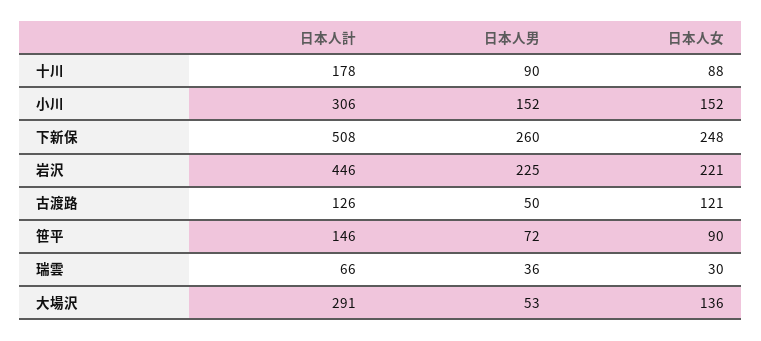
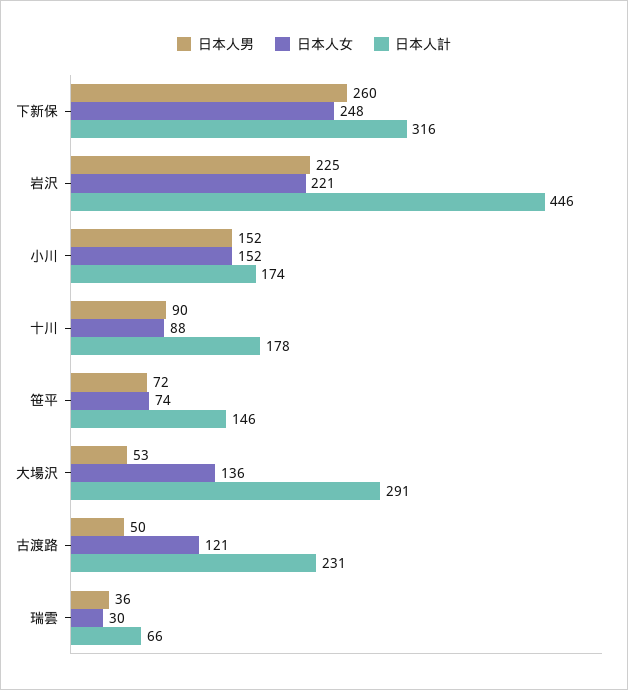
日本人計, 小川: 306 -> 174
日本人計, 下新保: 508 -> 316
日本人計, 古渡路: 126 -> 231
日本人女, 笹平: 90 -> 74

